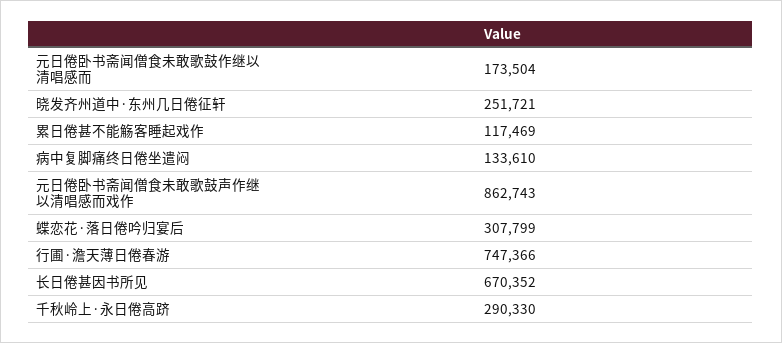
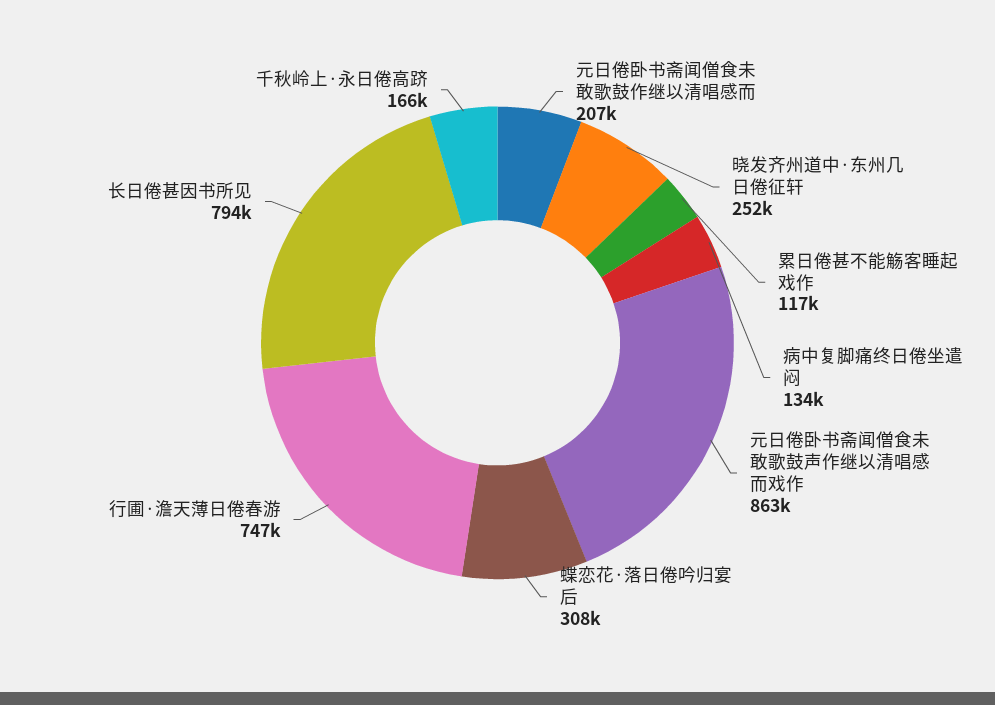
元日倦卧书斋闻僧食未敢歌鼓作继以清唱感而: 173504 -> 207000
长日倦甚因书所见: 670352 -> 794000
千秋岭上·永日倦高跻: 290330 -> 166000

